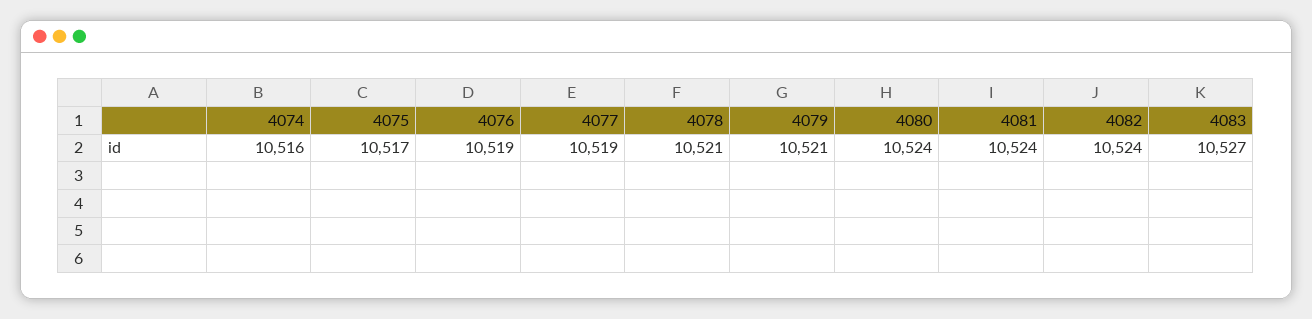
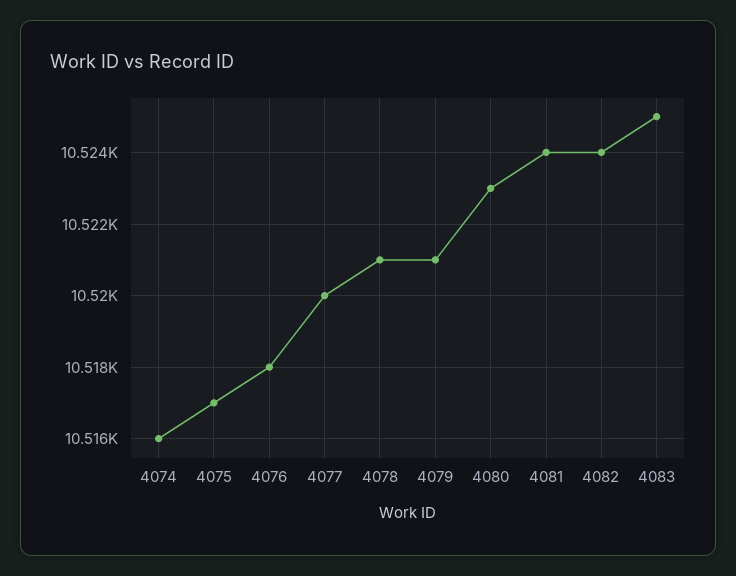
4076: 10519 -> 10518
4077: 10519 -> 10520
4080: 10524 -> 10523
4083: 10527 -> 10525

